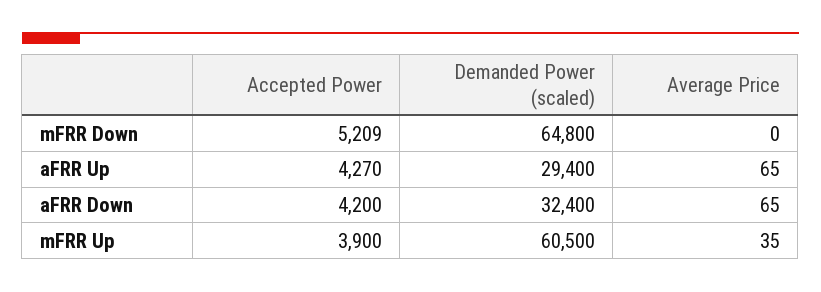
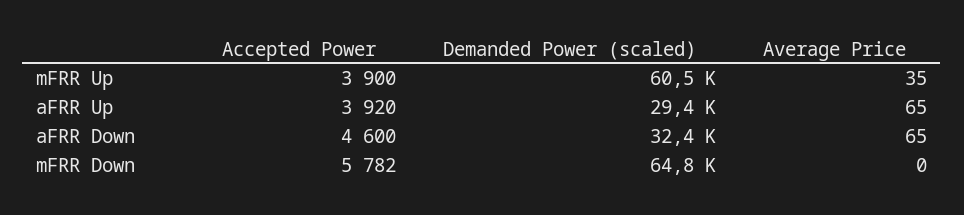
Accepted Power, mFRR Down: 5209 -> 5782
Accepted Power, aFRR Up: 4270 -> 3920
Accepted Power, aFRR Down: 4200 -> 4600

